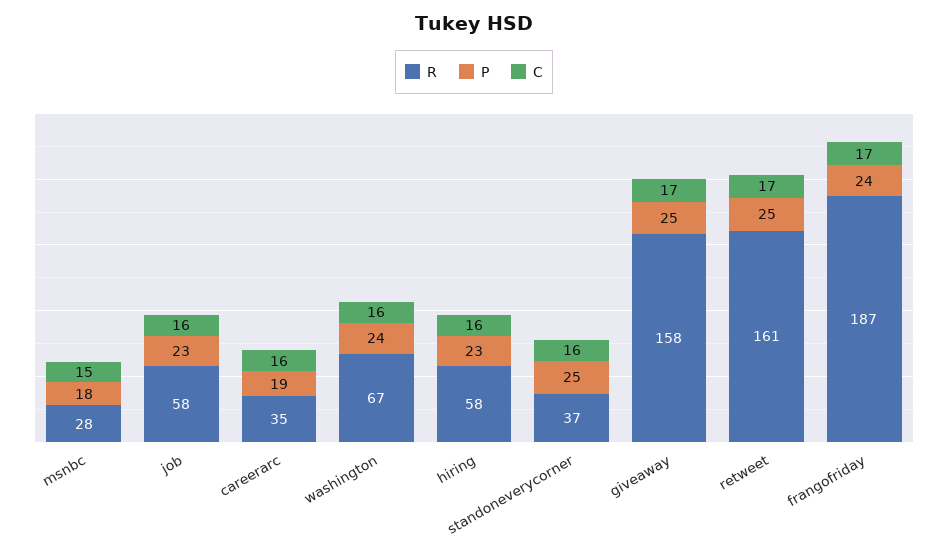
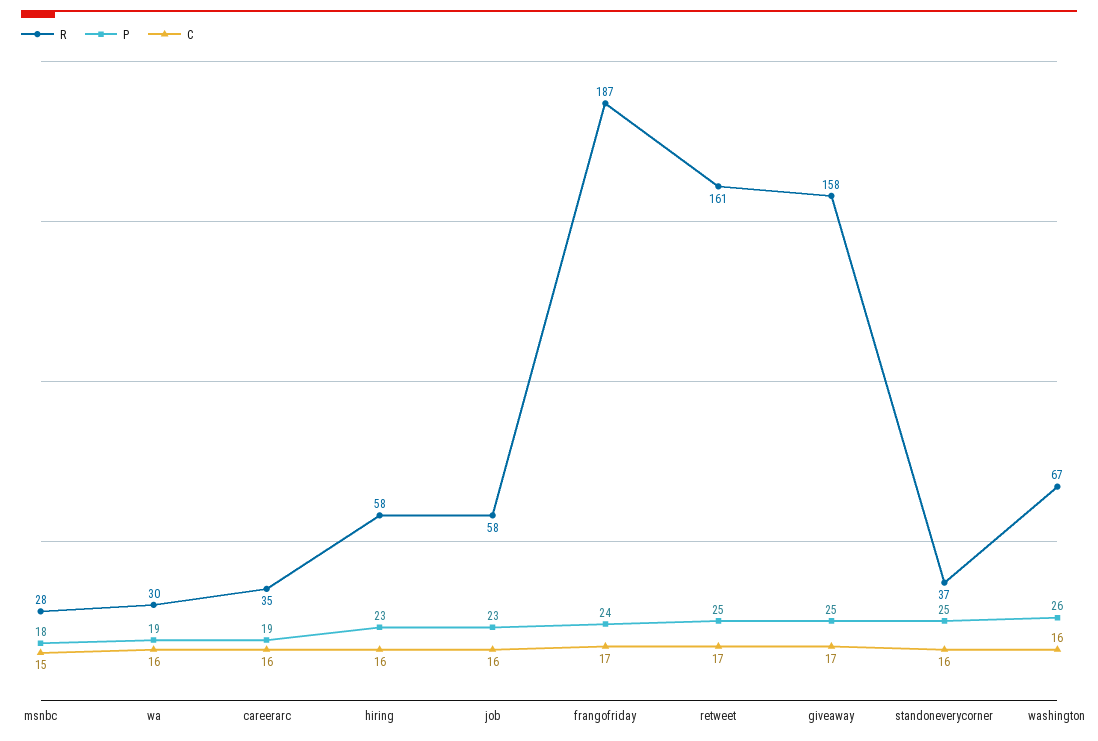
P, washington: 24 -> 26
R, wa: none -> 30
P, wa: none -> 19
C, wa: none -> 16

